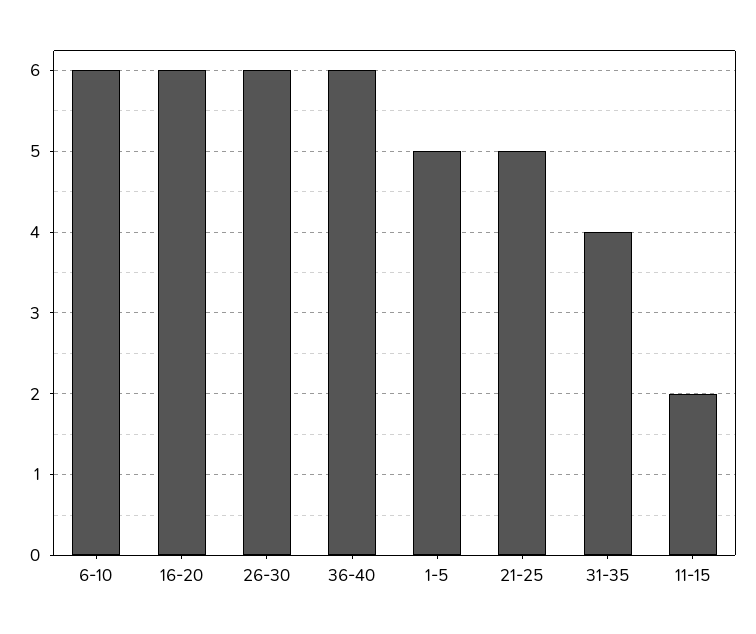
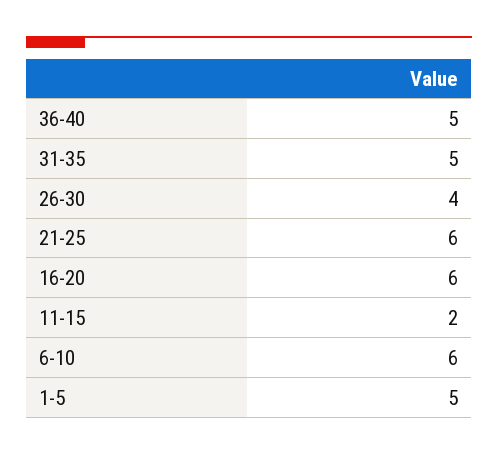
26-30: 6 -> 4
36-40: 6 -> 5
21-25: 5 -> 6
31-35: 4 -> 5

